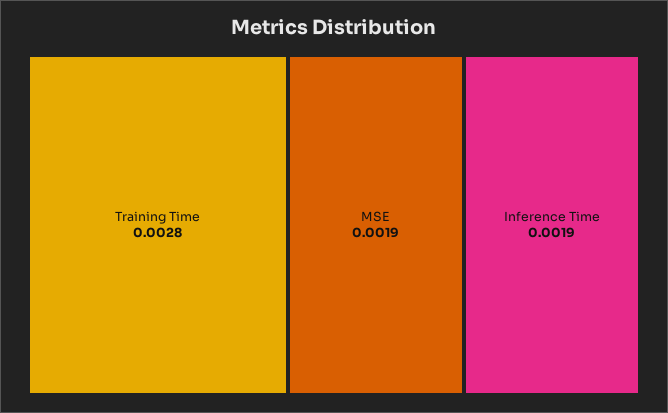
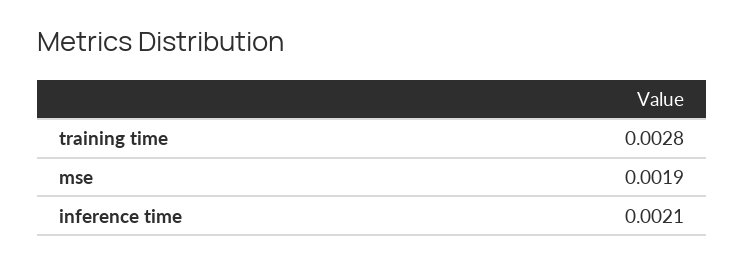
Inference Time: 0.0019 -> 0.0021

